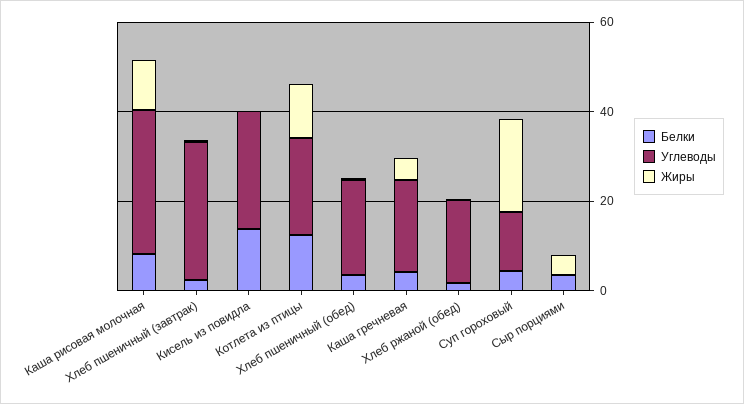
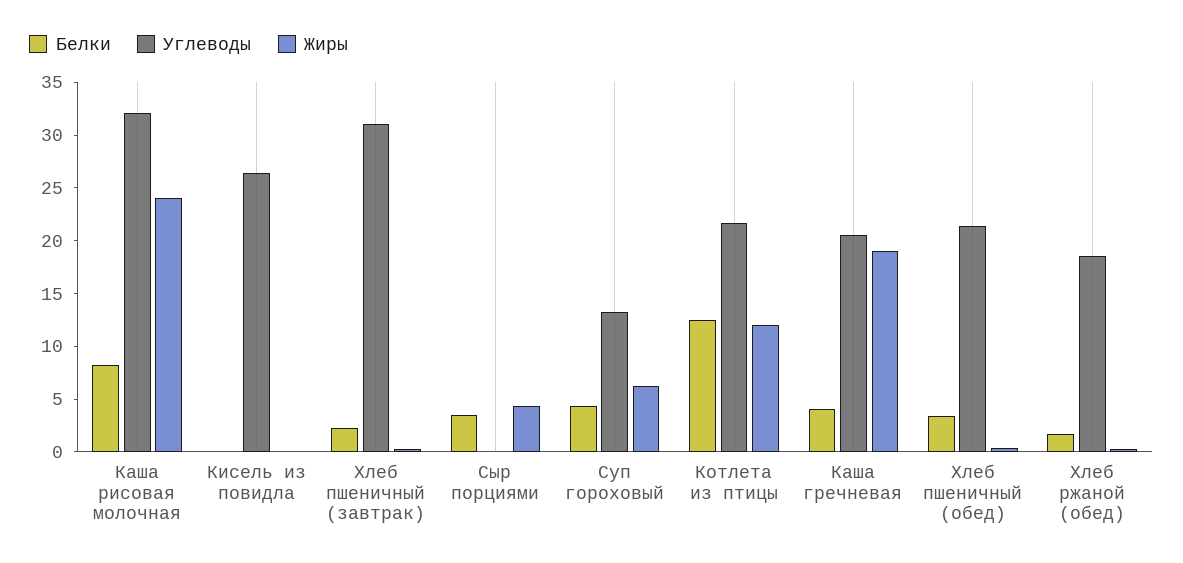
Жиры, Каша рисовая молочная: 10 -> 24
Белки, Кисель из повидла: 15 -> 0
Жиры, Каша гречневая: 5 -> 19
Жиры, Суп гороховый: 20 -> 6

